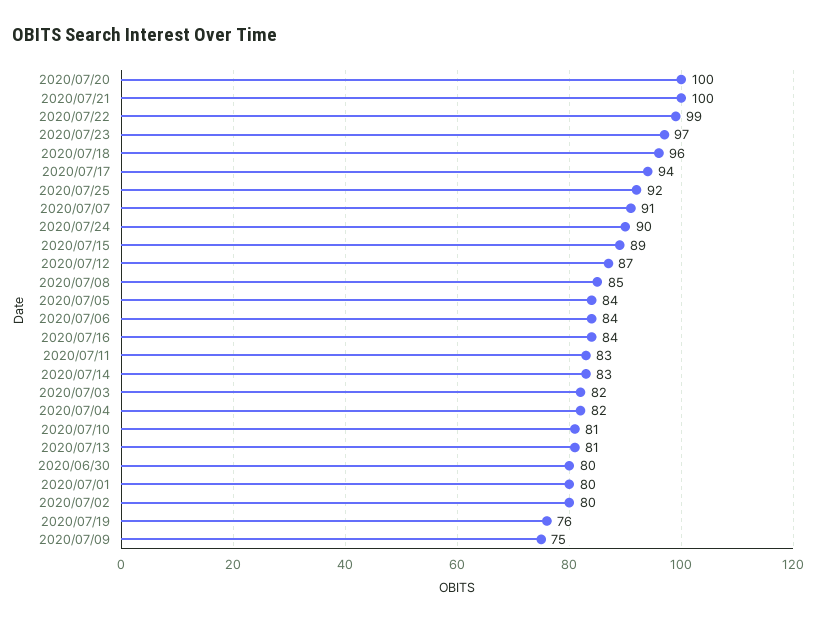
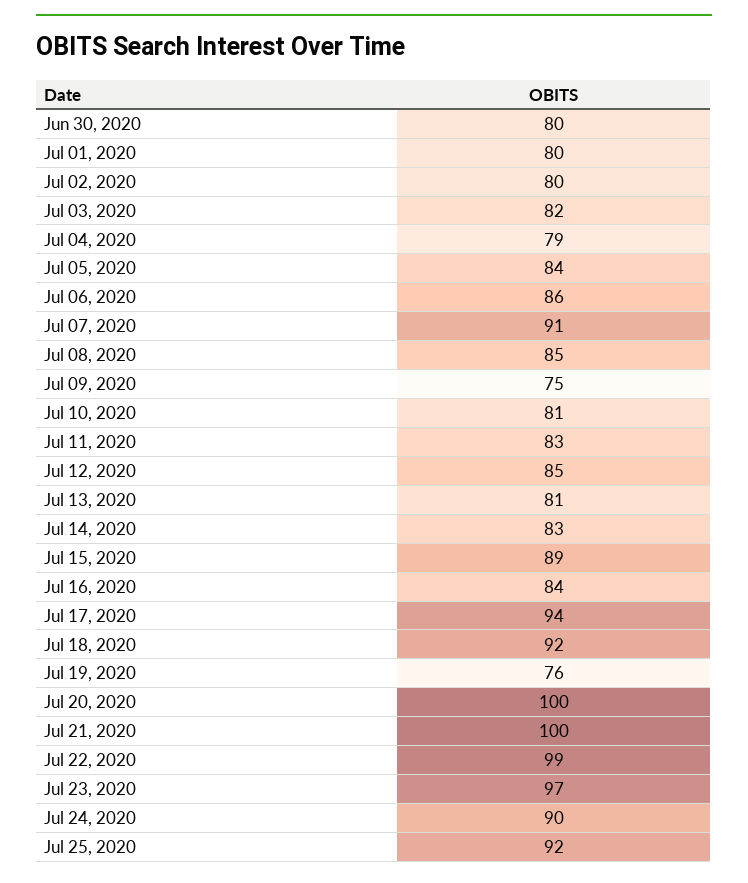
2020/07/18: 96 -> 92
2020/07/12: 87 -> 85
2020/07/06: 84 -> 86
2020/07/04: 82 -> 79

